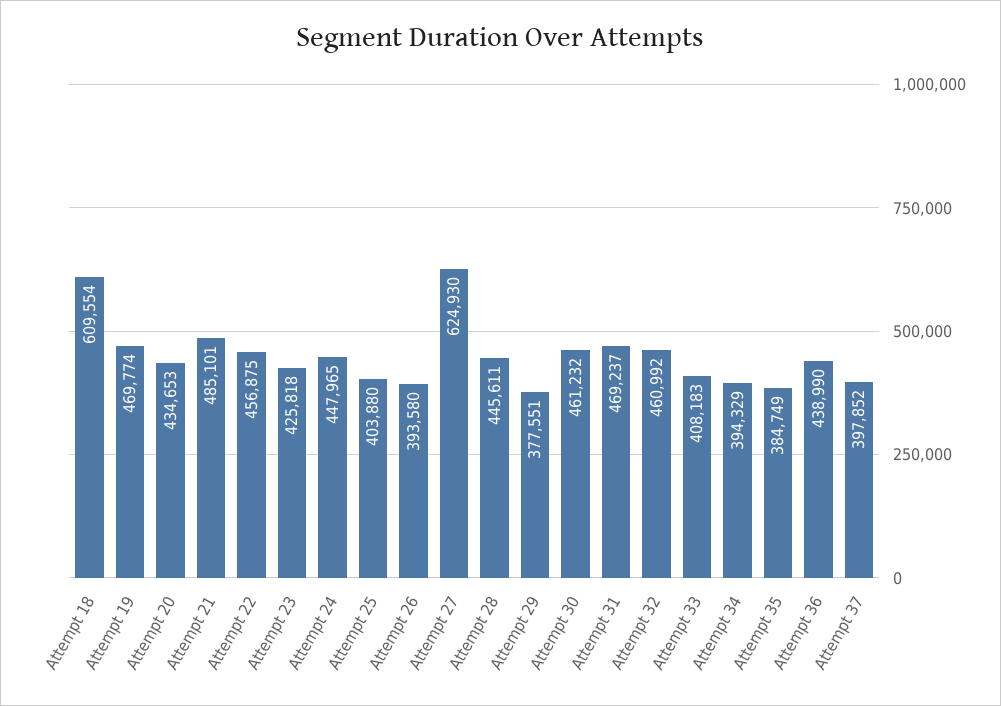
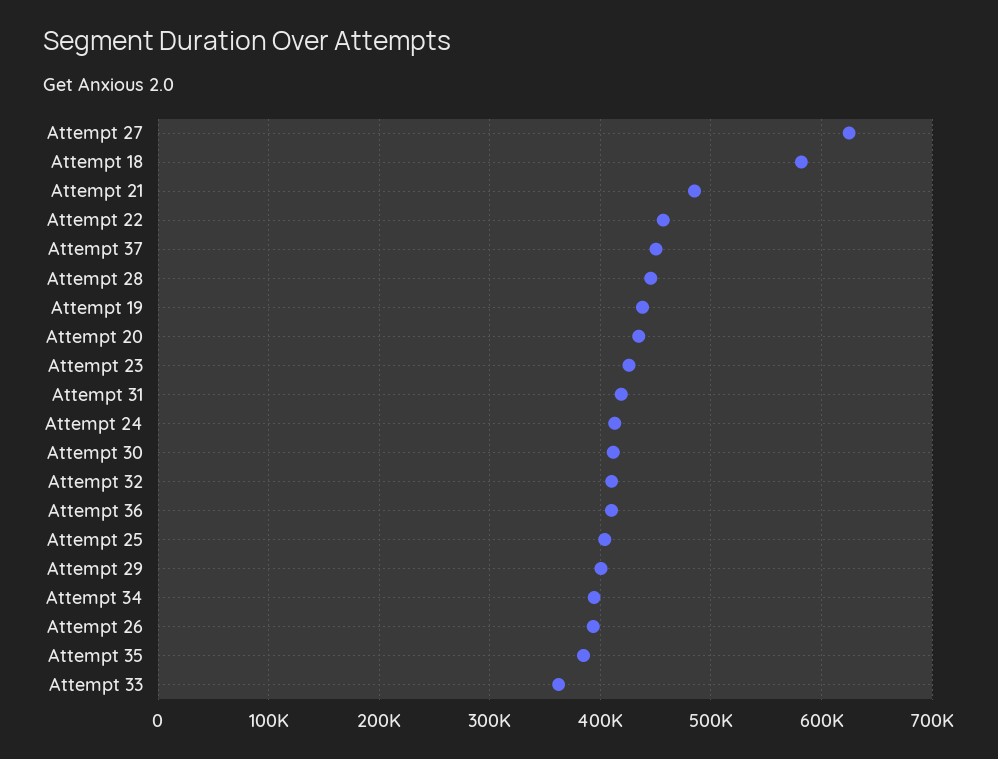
Attempt 18: 609554 -> 580000
Attempt 19: 469774 -> 440000
Attempt 24: 447965 -> 410000
Attempt 29: 377551 -> 400000
Attempt 30: 461232 -> 410000
Attempt 31: 469237 -> 420000
Attempt 32: 460992 -> 410000
Attempt 33: 408183 -> 360000
Attempt 36: 438990 -> 410000
Attempt 37: 397852 -> 450000

